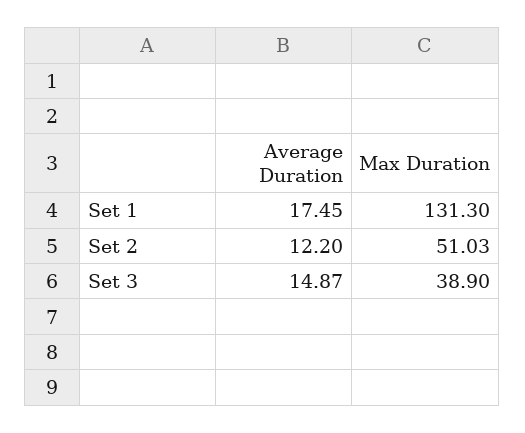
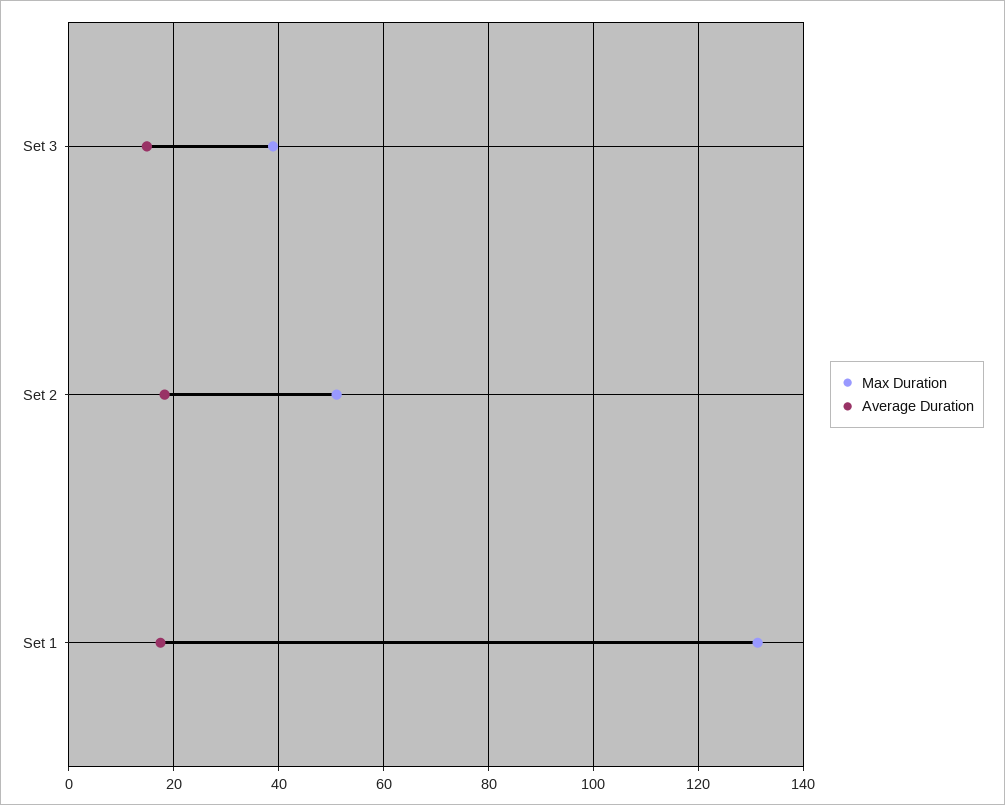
Average Duration, Set 2: 12.2 -> 18

